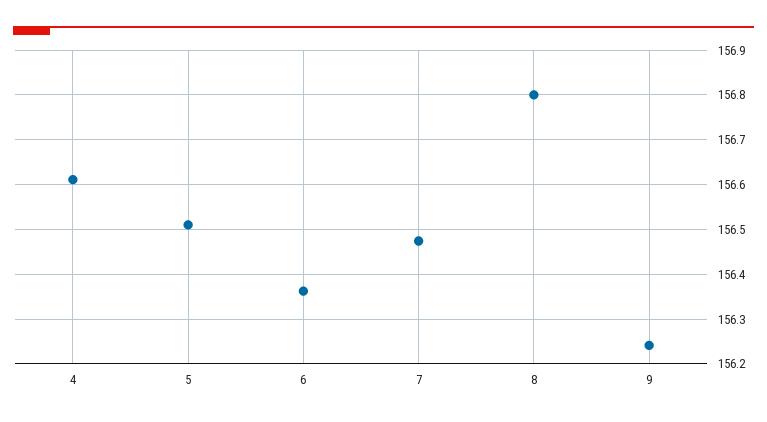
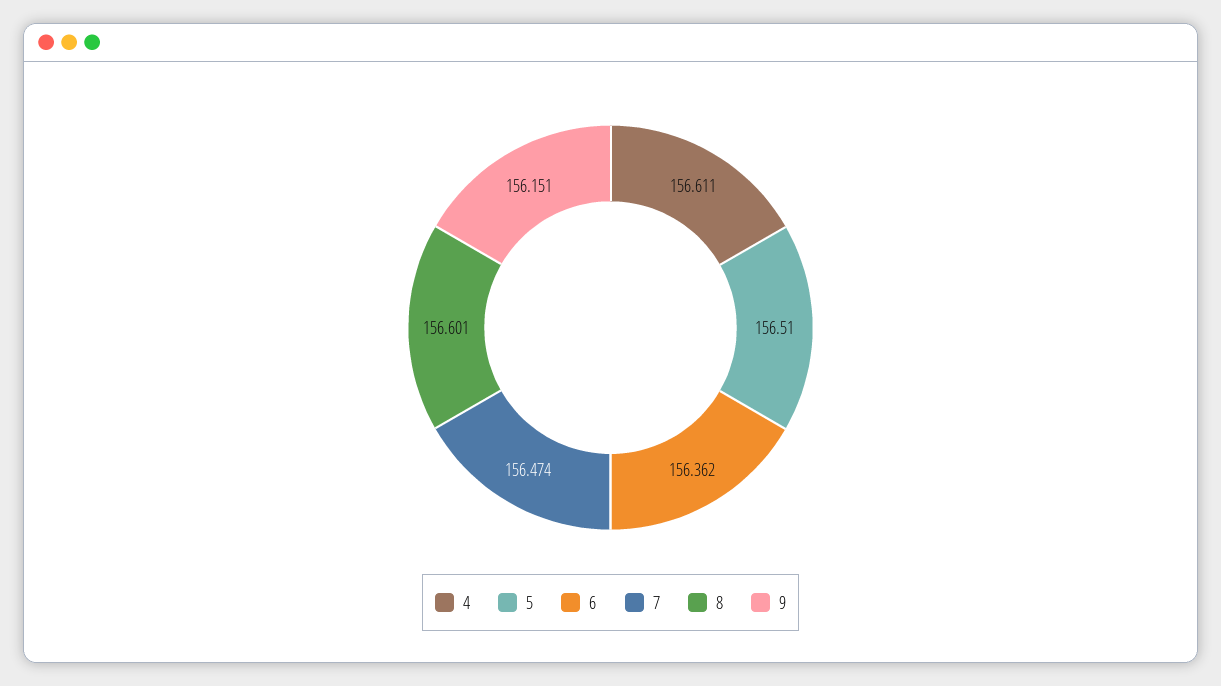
8: 156.8 -> 156.601
9: 156.24 -> 156.151

